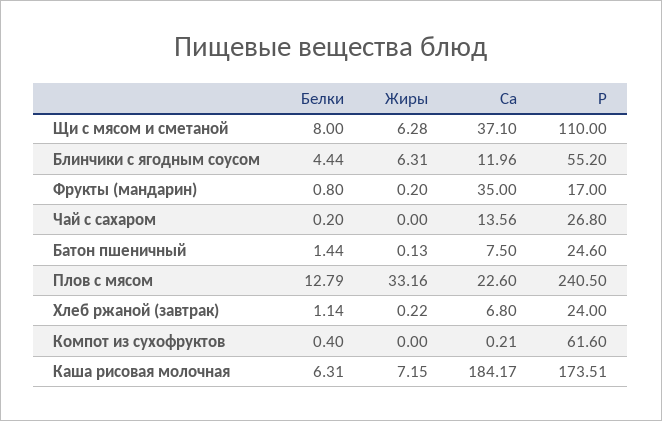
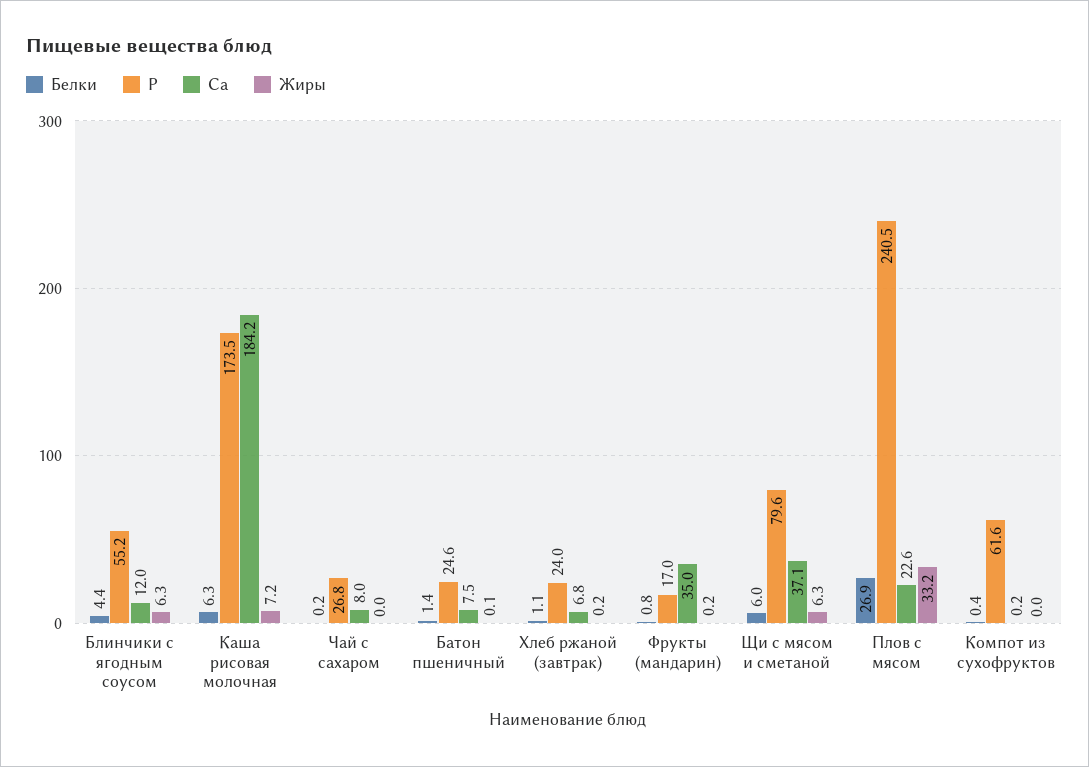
Белки, Щи с мясом и сметаной: 8 -> 6
P, Щи с мясом и сметаной: 110 -> 79.6
Ca, Чай с сахаром: 13.56 -> 8
Белки, Плов с мясом: 12.79 -> 26.9

